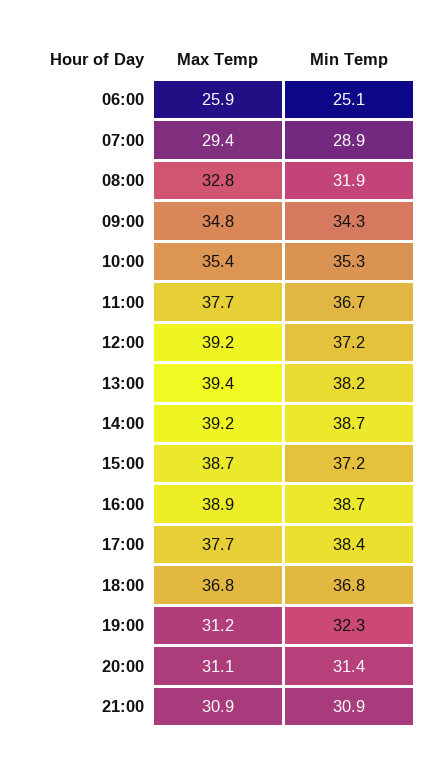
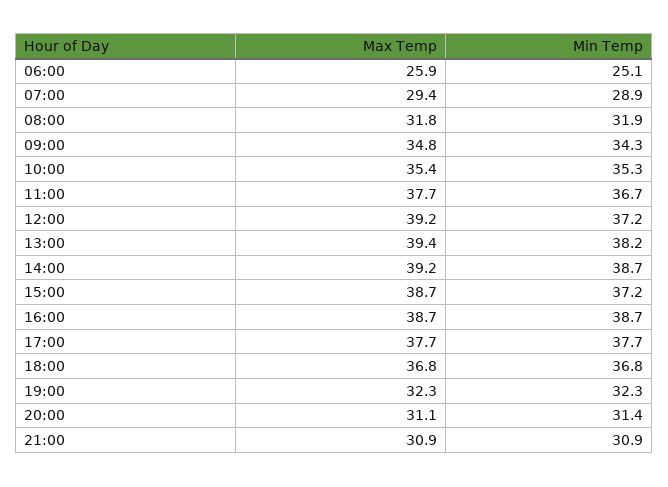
Max Temp, 08:00: 32.8 -> 31.8
Max Temp, 16:00: 38.9 -> 38.7
Min Temp, 17:00: 38.4 -> 37.7
Max Temp, 19:00: 31.2 -> 32.3

